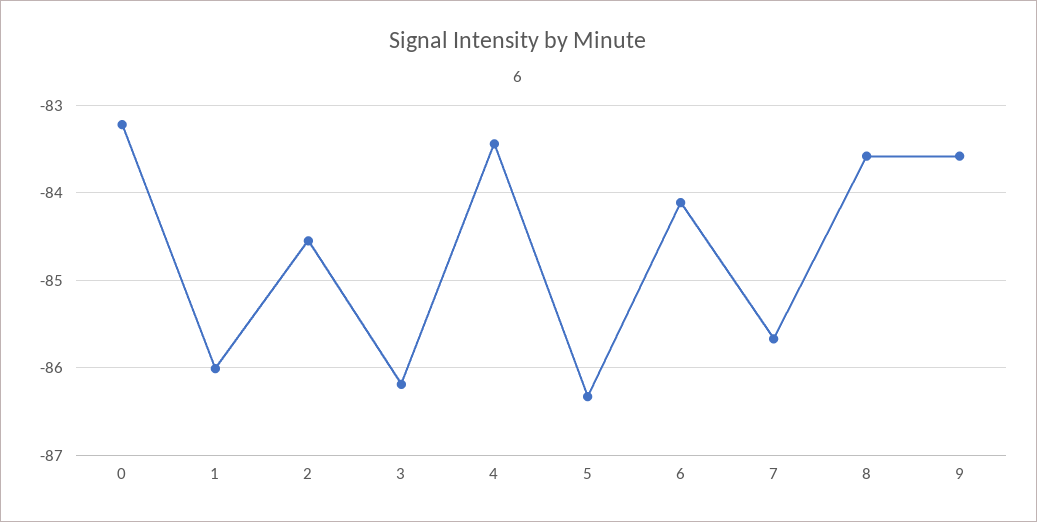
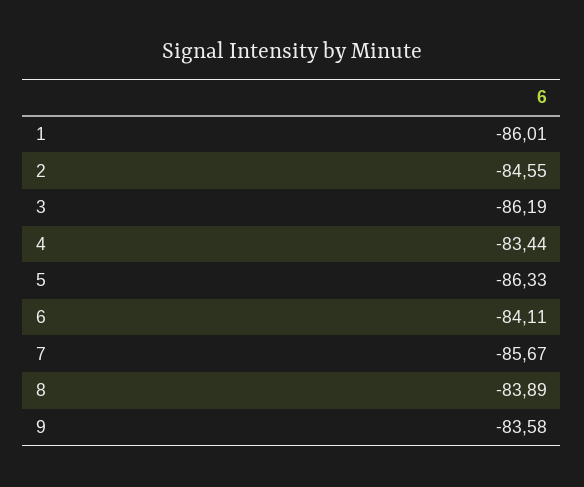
0: -83.2 -> none
8: -83.6 -> -83.89

